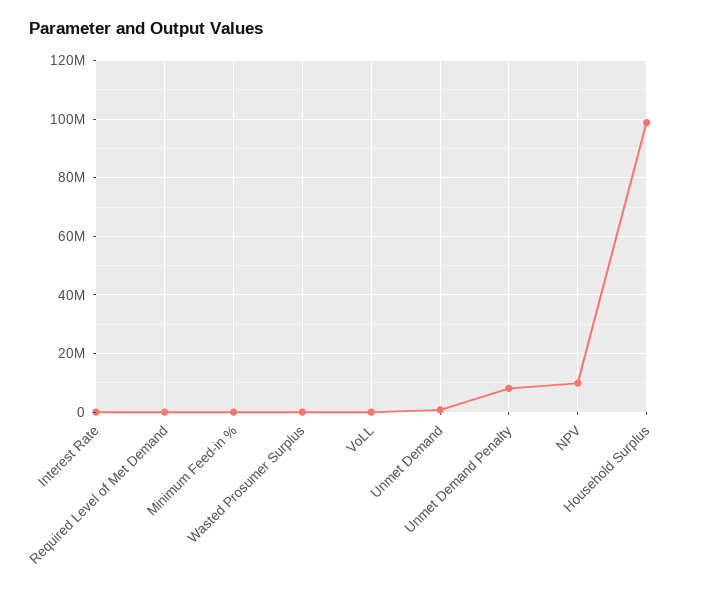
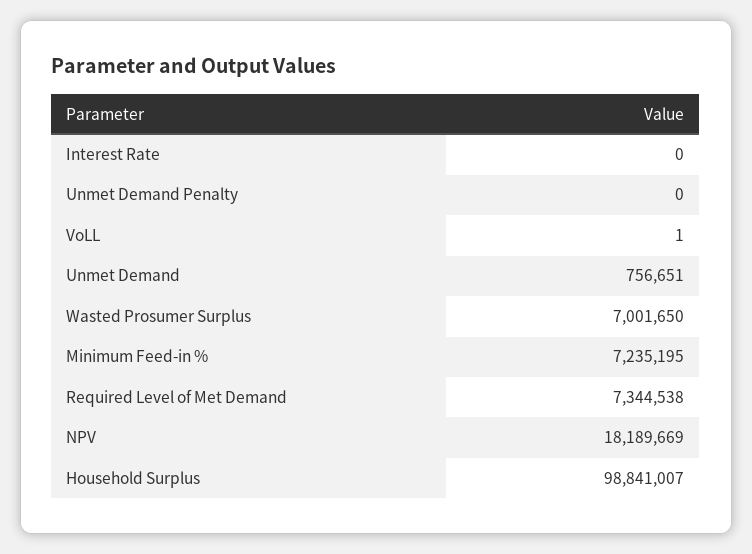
Required Level of Met Demand: 0 -> 7344538
Minimum Feed-in %: 0 -> 7235195
Wasted Prosumer Surplus: 0 -> 7001650
Unmet Demand Penalty: 7500000 -> 0
NPV: 10000000 -> 18189669

